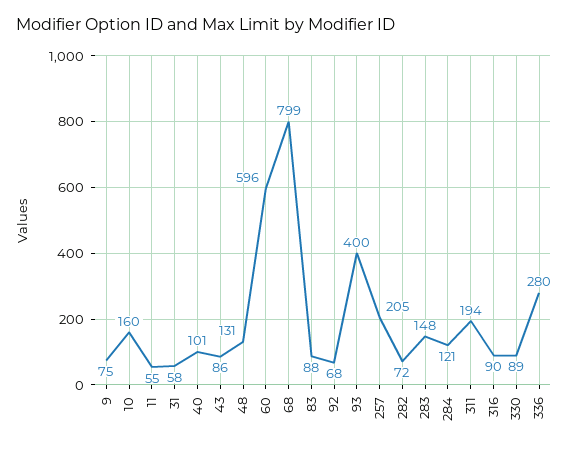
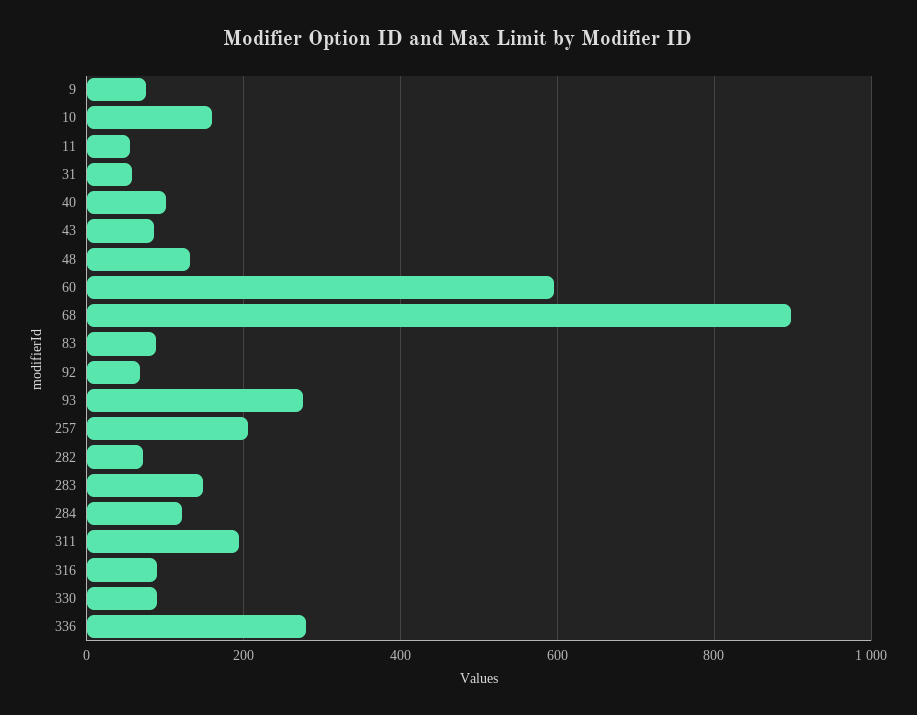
68: 799 -> 900
93: 400 -> 280

